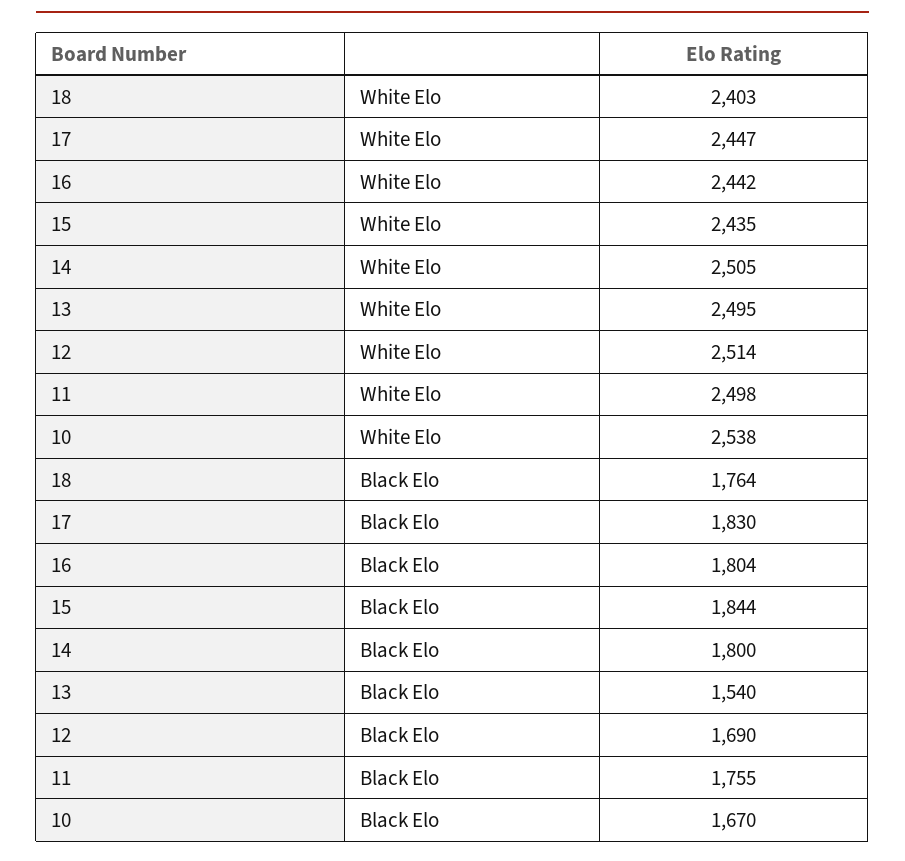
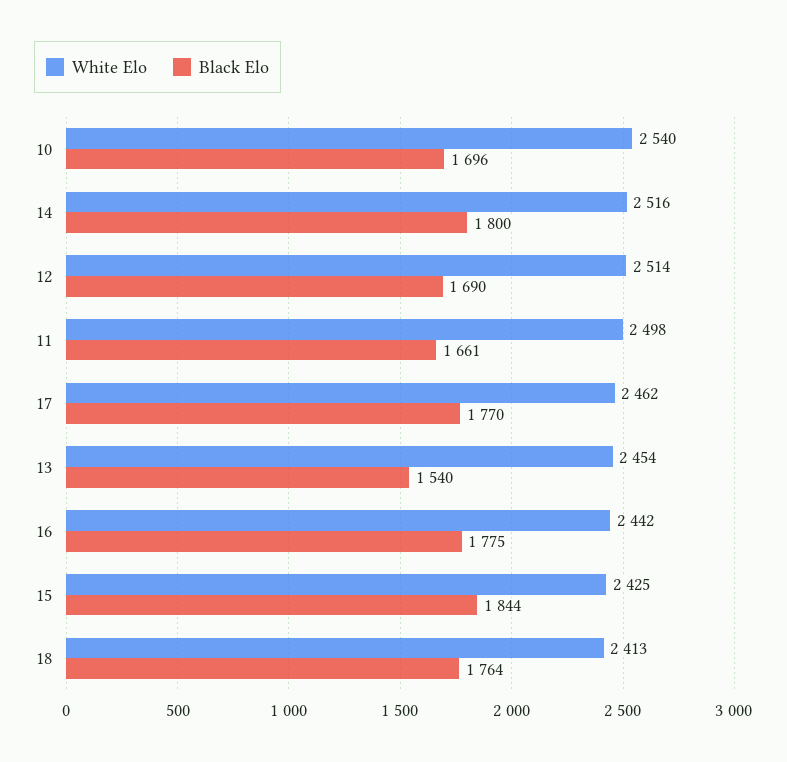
White Elo, 18: 2403 -> 2413
White Elo, 17: 2447 -> 2462
White Elo, 15: 2435 -> 2425
White Elo, 14: 2505 -> 2516
White Elo, 13: 2495 -> 2454
White Elo, 10: 2538 -> 2540
Black Elo, 17: 1830 -> 1770
Black Elo, 16: 1804 -> 1775
Black Elo, 11: 1755 -> 1661
Black Elo, 10: 1670 -> 1696

